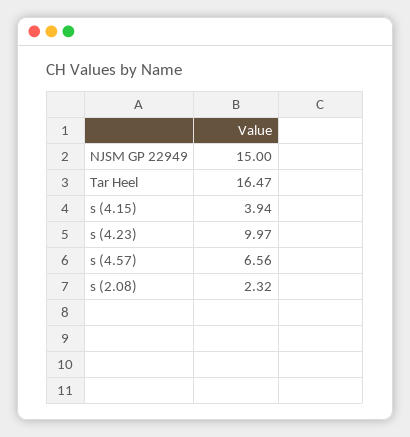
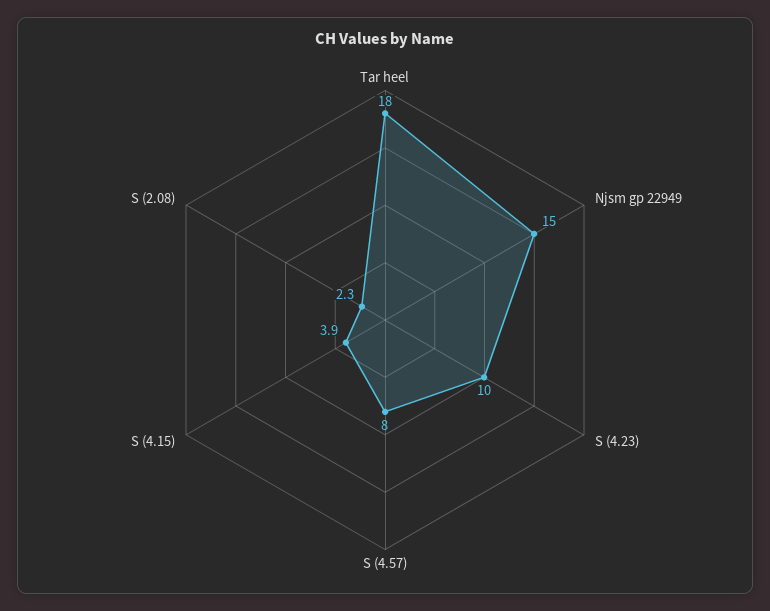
Tar Heel: 16.47 -> 18
s (4.57): 6.56 -> 8

